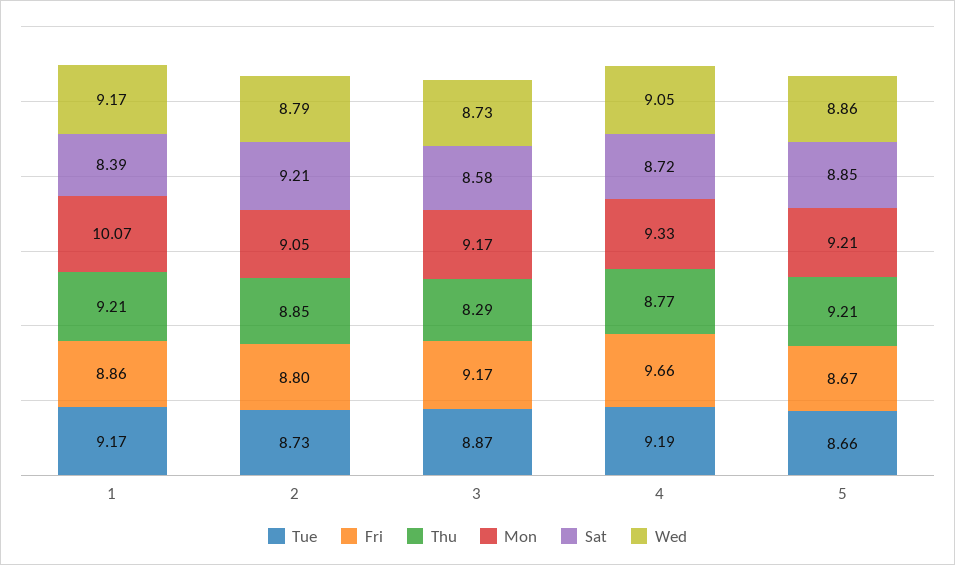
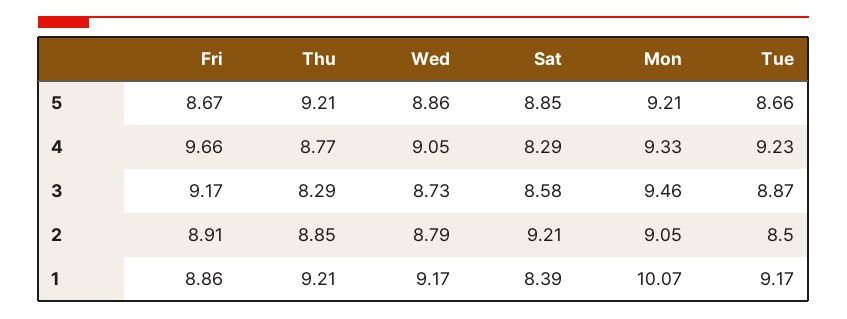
Tue, 2: 8.73 -> 8.5
Fri, 2: 8.8 -> 8.91
Mon, 3: 9.17 -> 9.46
Tue, 4: 9.19 -> 9.23
Sat, 4: 8.72 -> 8.29

